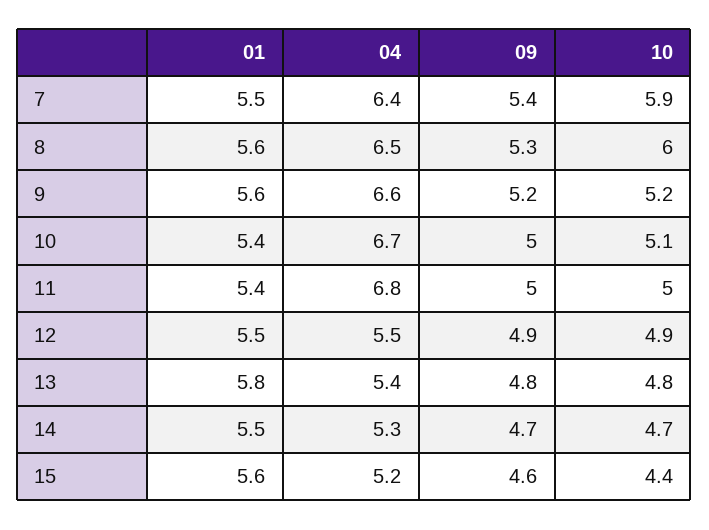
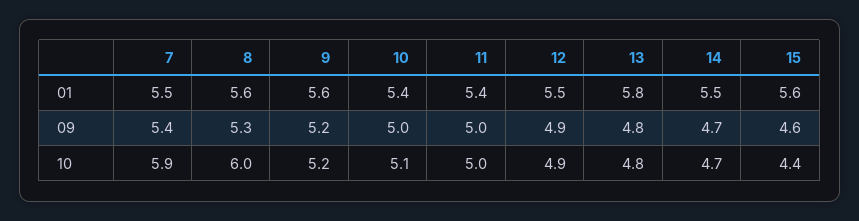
04, 7: 6.4 -> none
04, 8: 6.5 -> none
04, 9: 6.6 -> none
04, 10: 6.7 -> none
04, 11: 6.8 -> none
04, 12: 5.5 -> none
04, 13: 5.4 -> none
04, 14: 5.3 -> none
04, 15: 5.2 -> none

